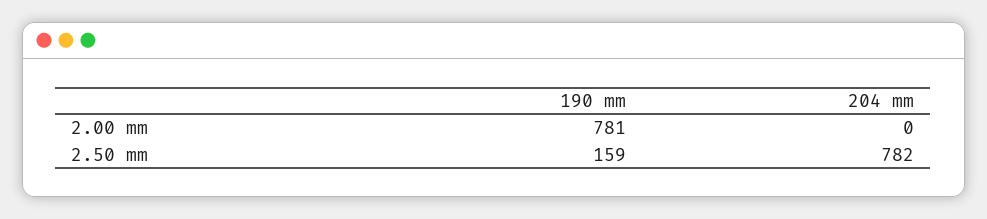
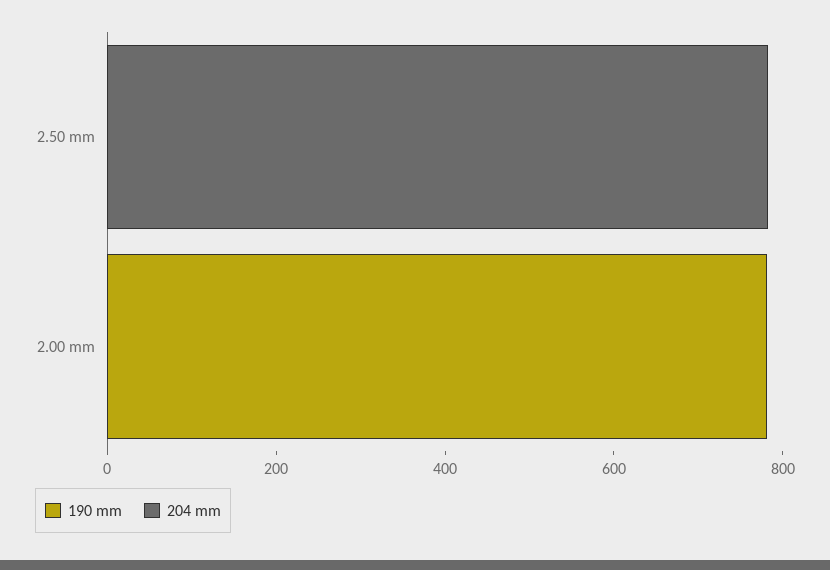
190 mm, 2.50 mm: 159 -> 0

